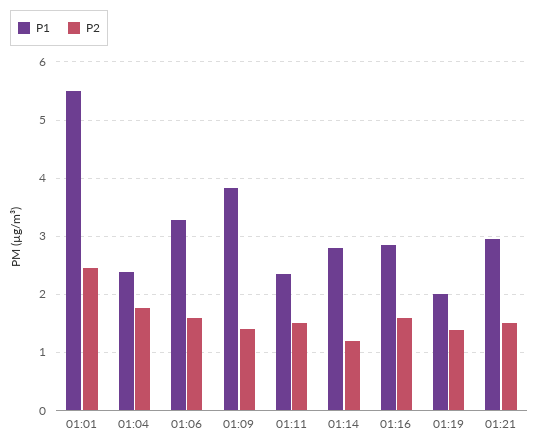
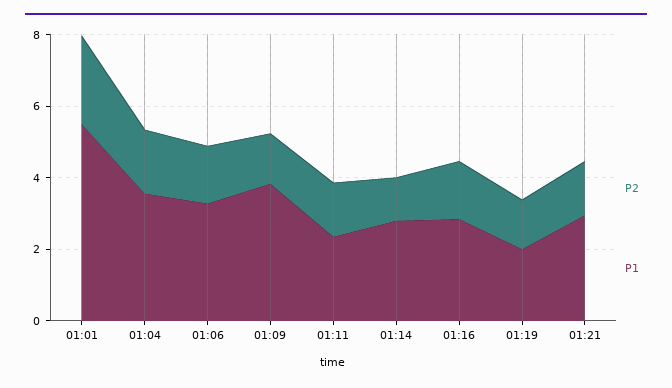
P1, 01:04: 2.4 -> 3.5

